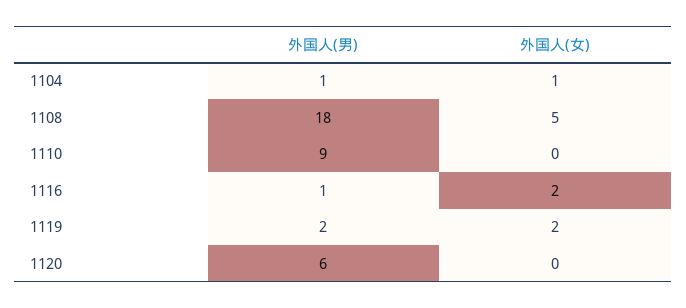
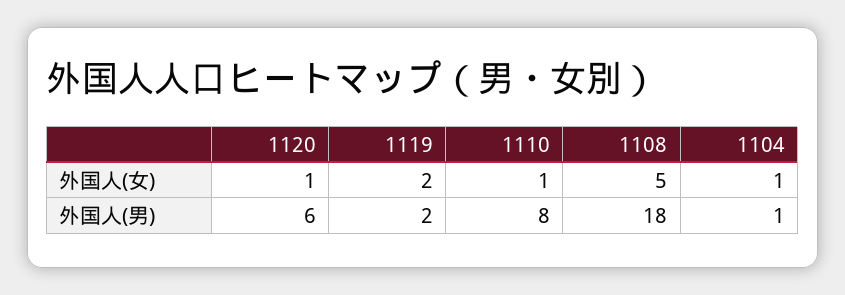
外国人(男), 1110: 9 -> 8
外国人(女), 1110: 0 -> 1
外国人(男), 1116: 1 -> none
外国人(女), 1116: 2 -> none
外国人(女), 1120: 0 -> 1

